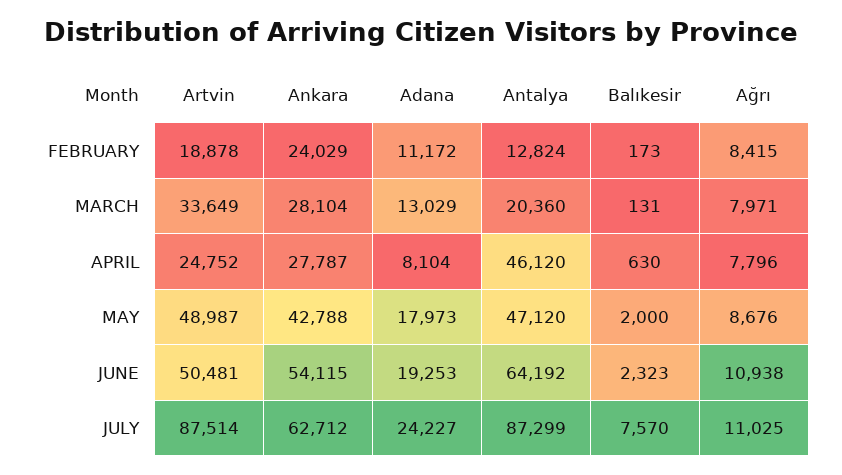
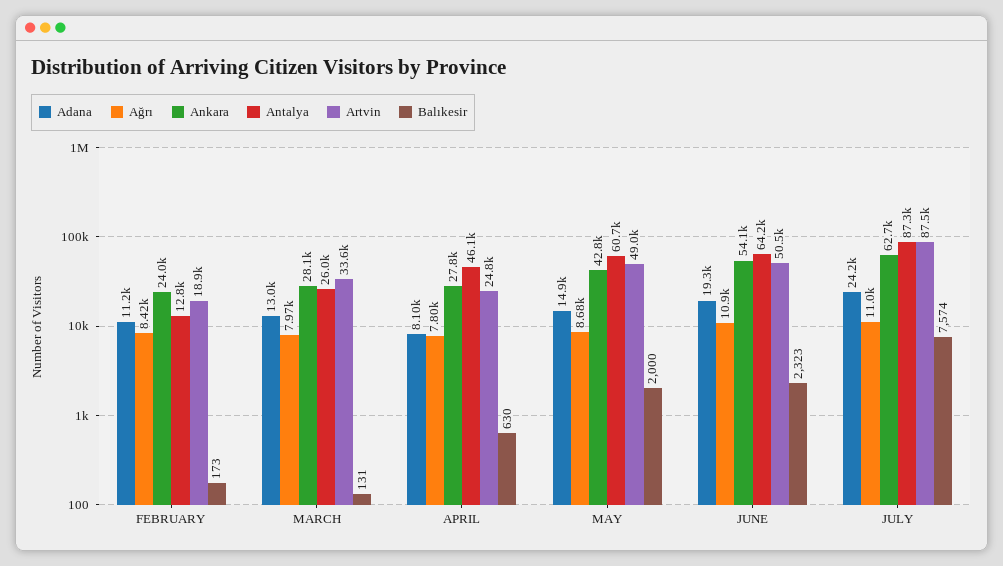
Antalya, MARCH: 20360 -> 26000
Adana, MAY: 17973 -> 14900
Antalya, MAY: 47120 -> 60700
Balıkesir, JULY: 7570 -> 7574

